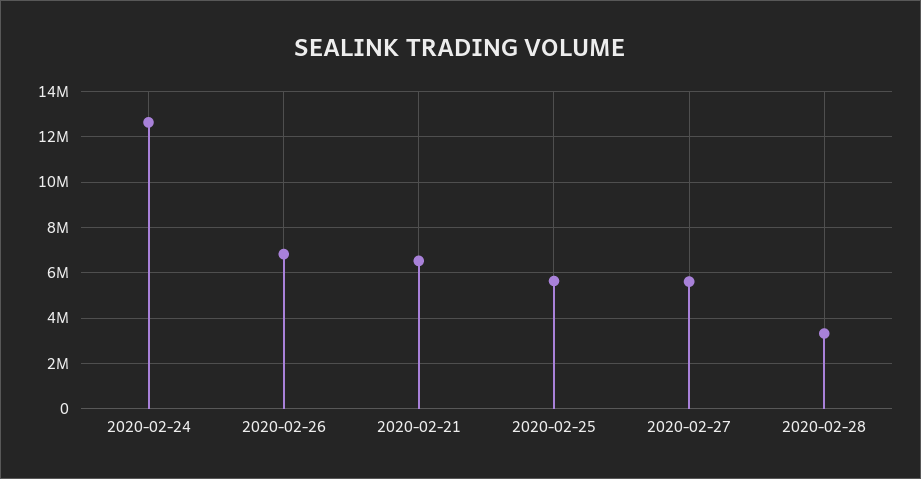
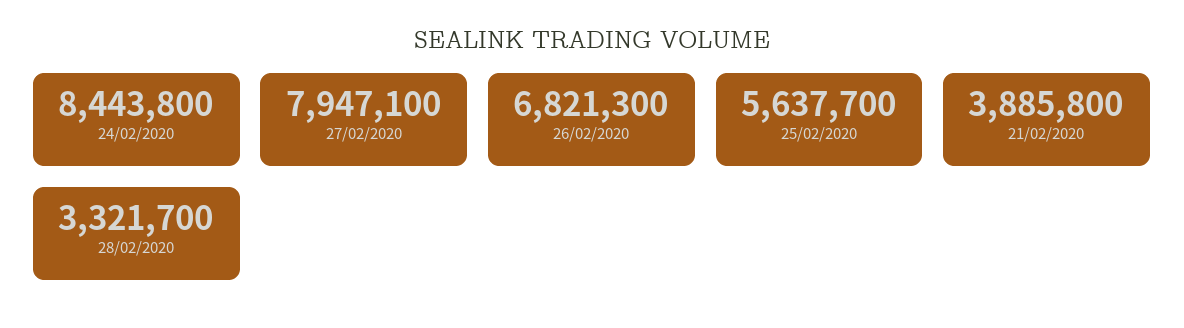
2020-02-24: 12500000 -> 8443800
2020-02-21: 6500000 -> 3885800
2020-02-27: 5500000 -> 7947100

